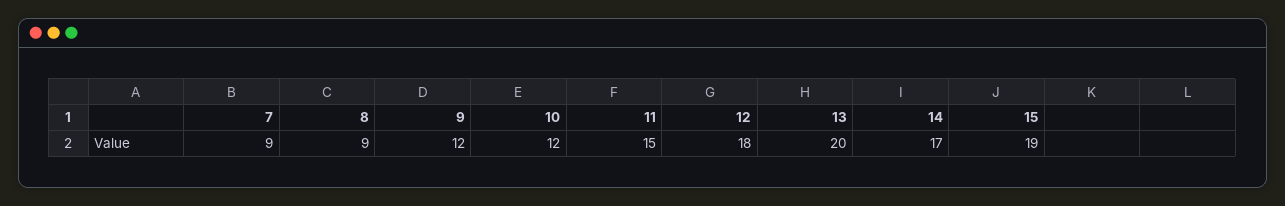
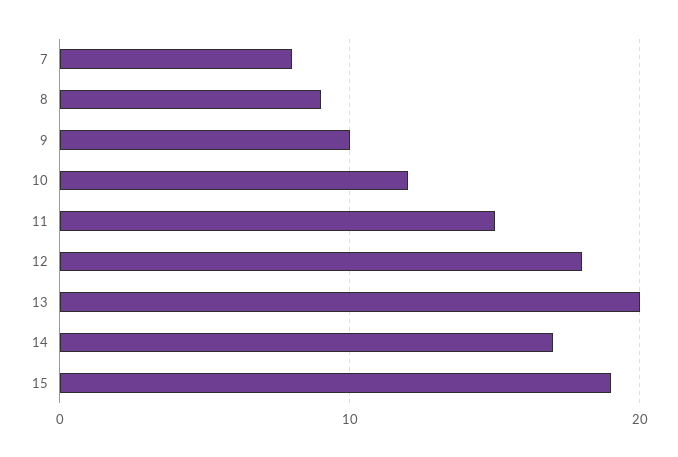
7: 9 -> 8
9: 12 -> 10

